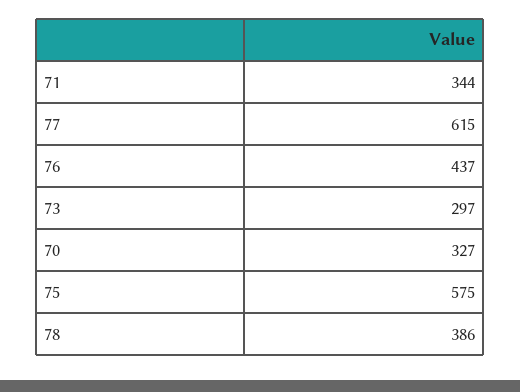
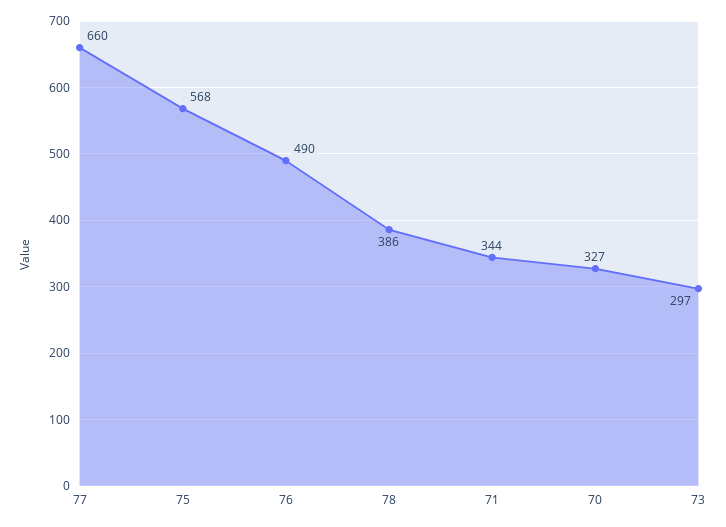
77: 615 -> 660
76: 437 -> 490
75: 575 -> 568

